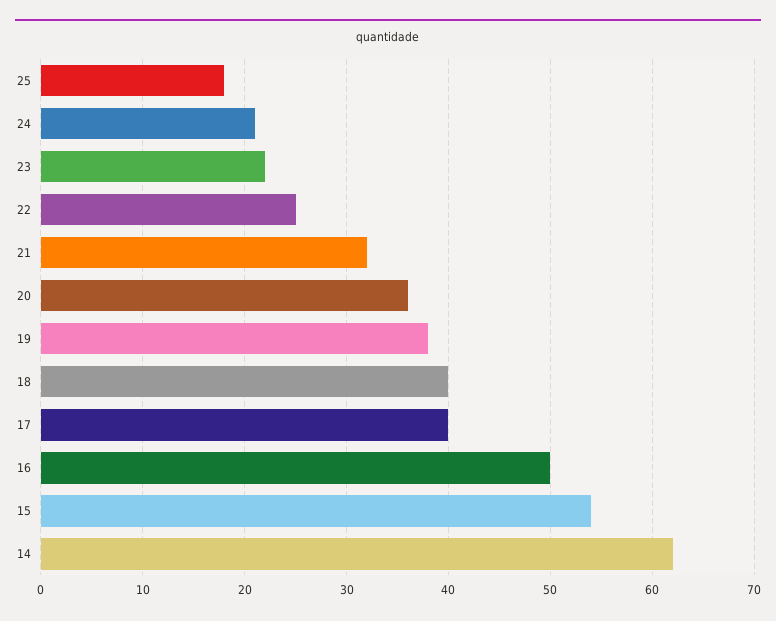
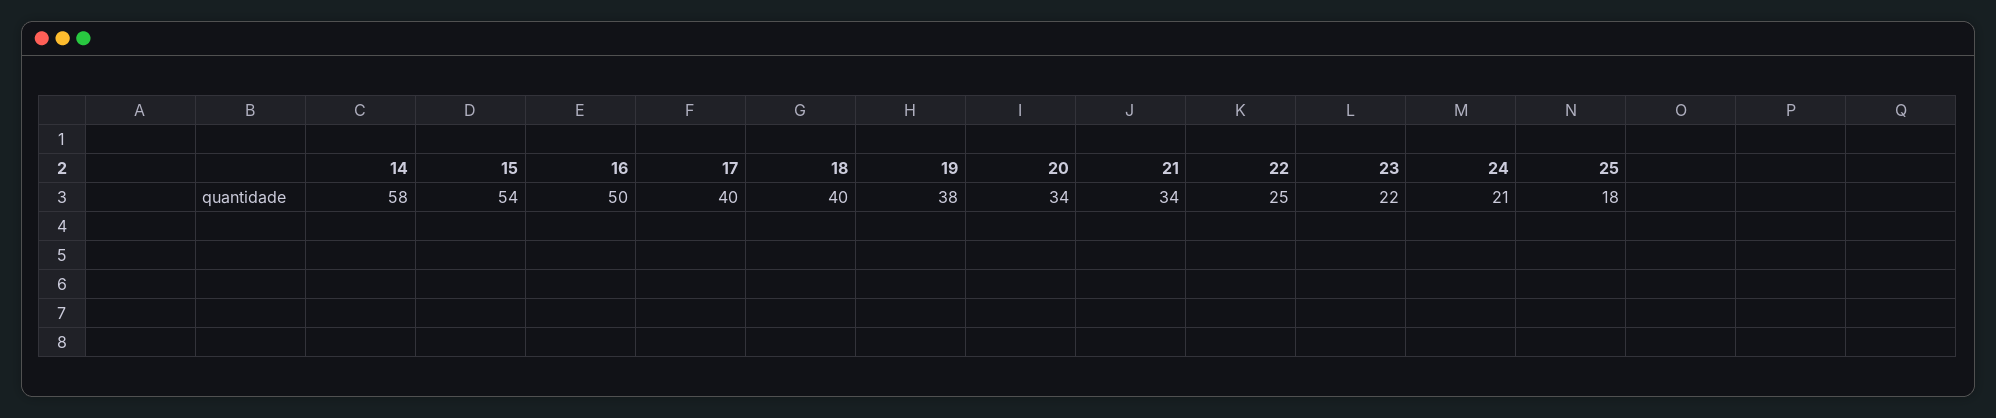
21: 32 -> 34
20: 36 -> 34
14: 62 -> 58

